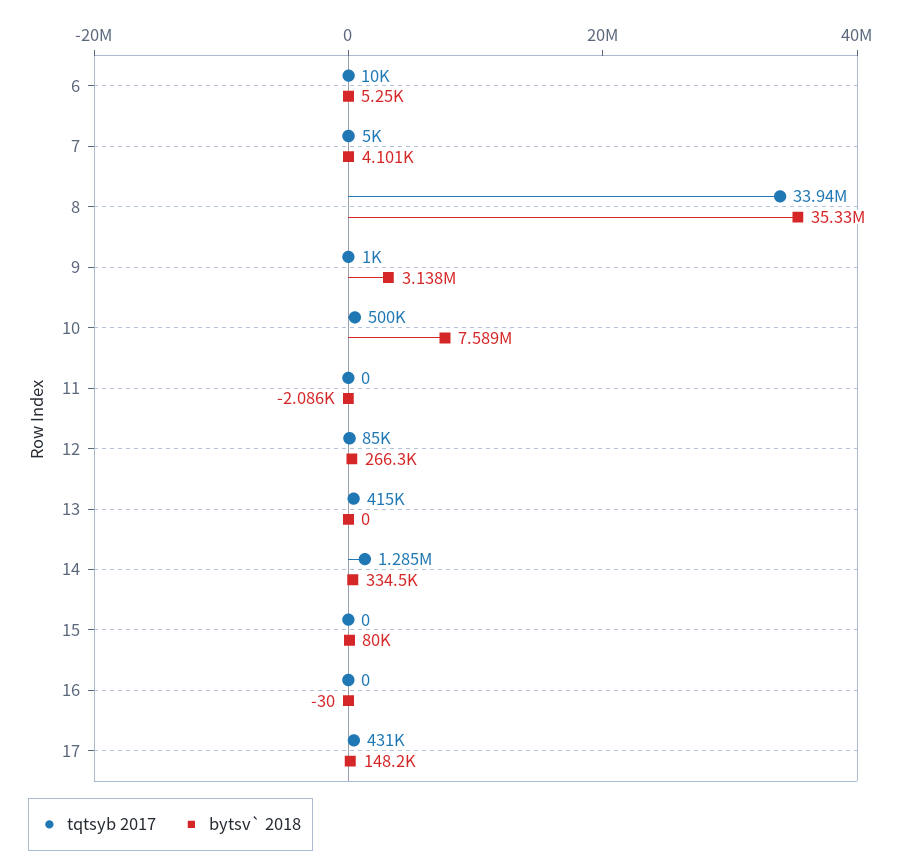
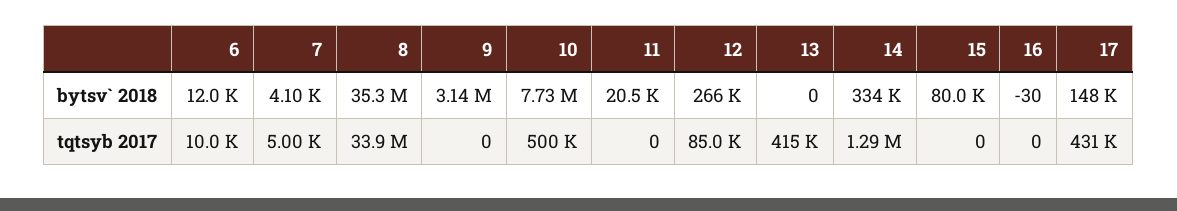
bytsv` 2018, 6: 5250 -> 12000
tqtsyb 2017, 9: 1000 -> 0
bytsv` 2018, 10: 7589000 -> 7730000
bytsv` 2018, 11: -2086 -> 20500

